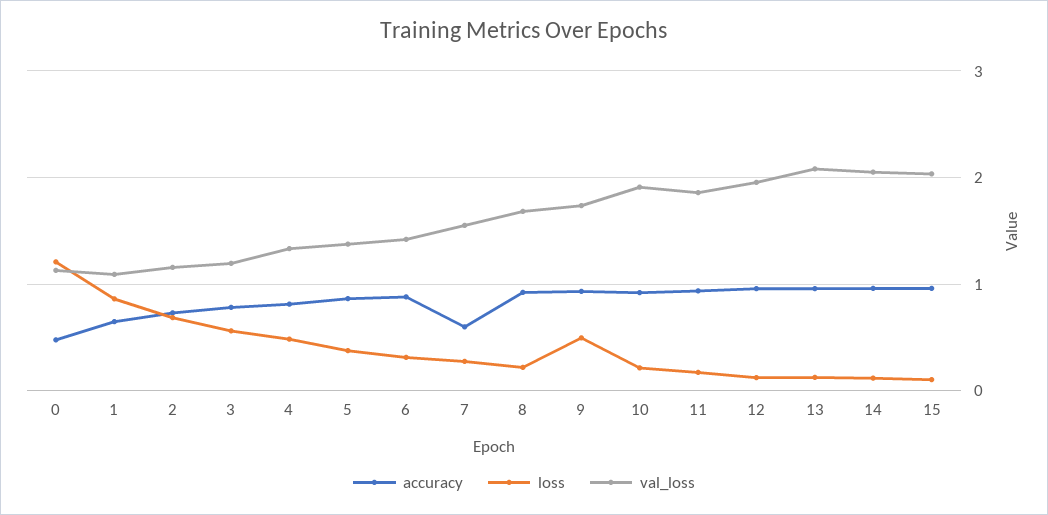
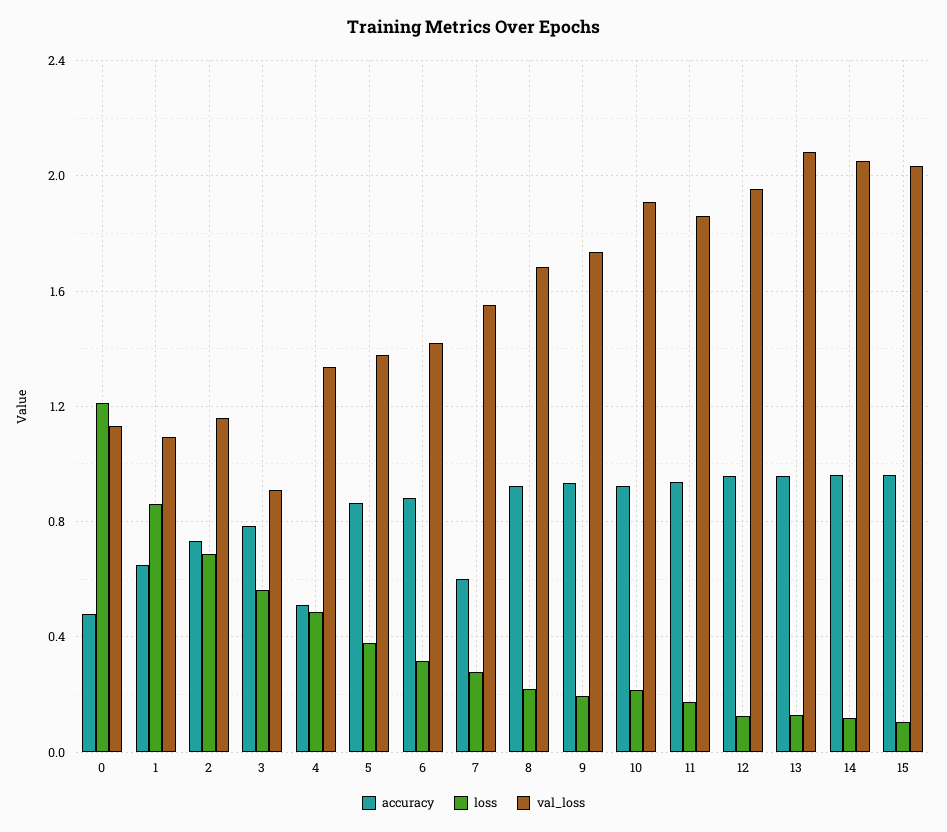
val_loss, 3: 1.2 -> 0.9
accuracy, 4: 0.8 -> 0.5
loss, 9: 0.5 -> 0.2

